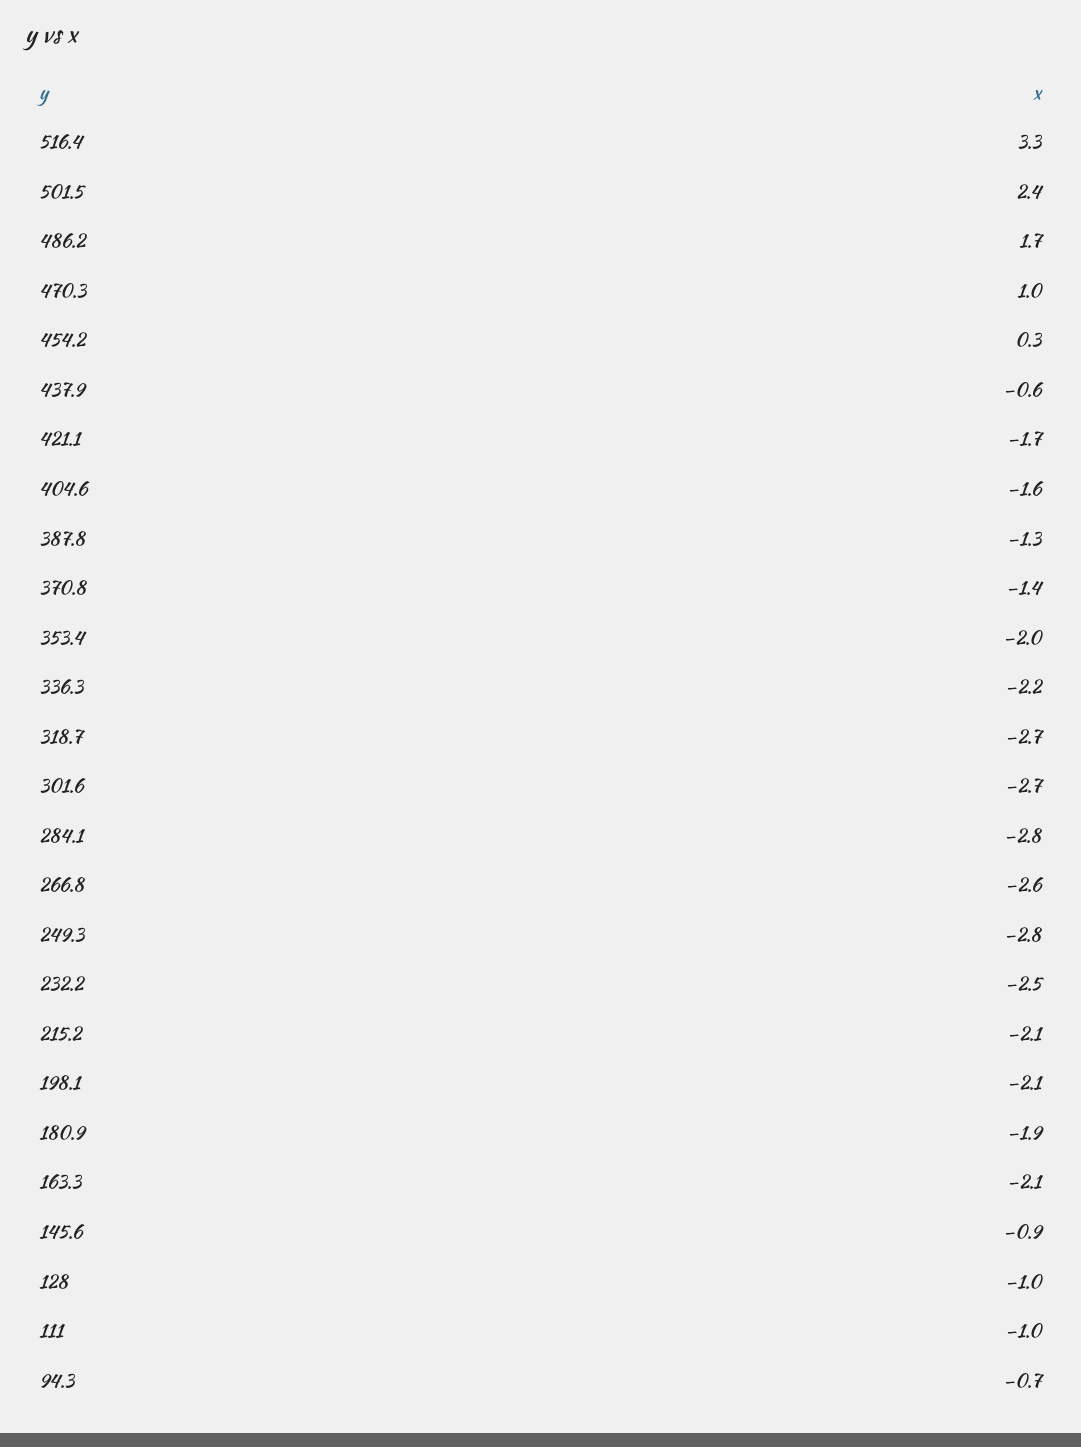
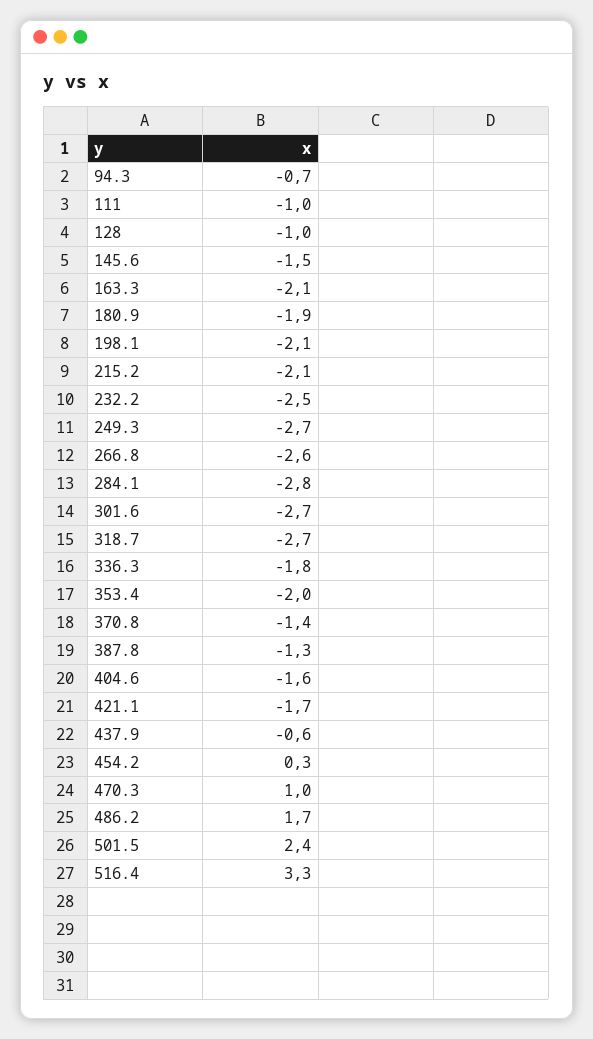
336.3: -2.2 -> -1.8
249.3: -2.8 -> -2.7
145.6: -0.9 -> -1.5

